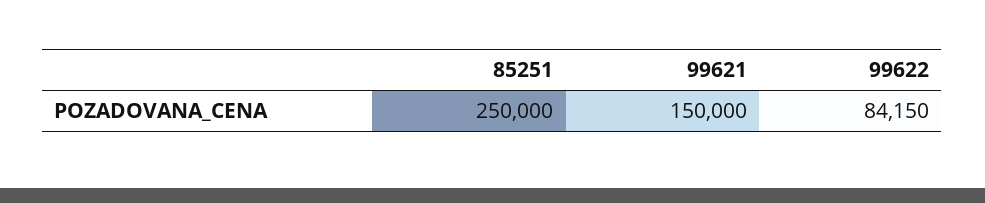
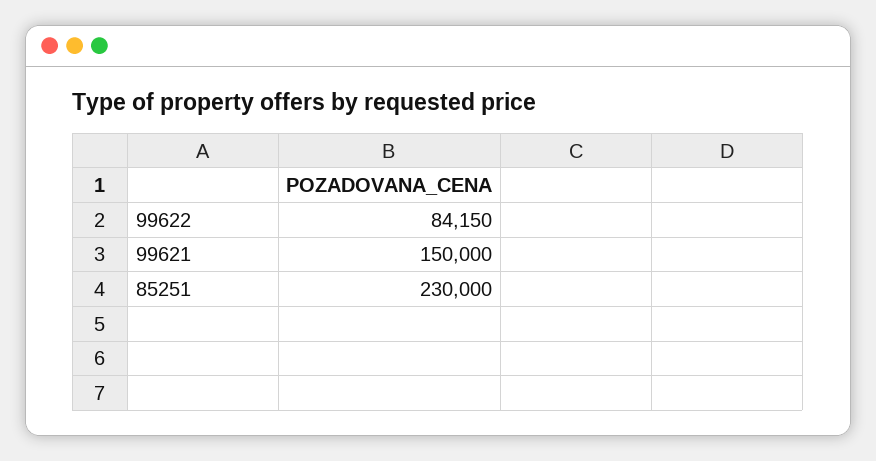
85251: 250000 -> 230000

